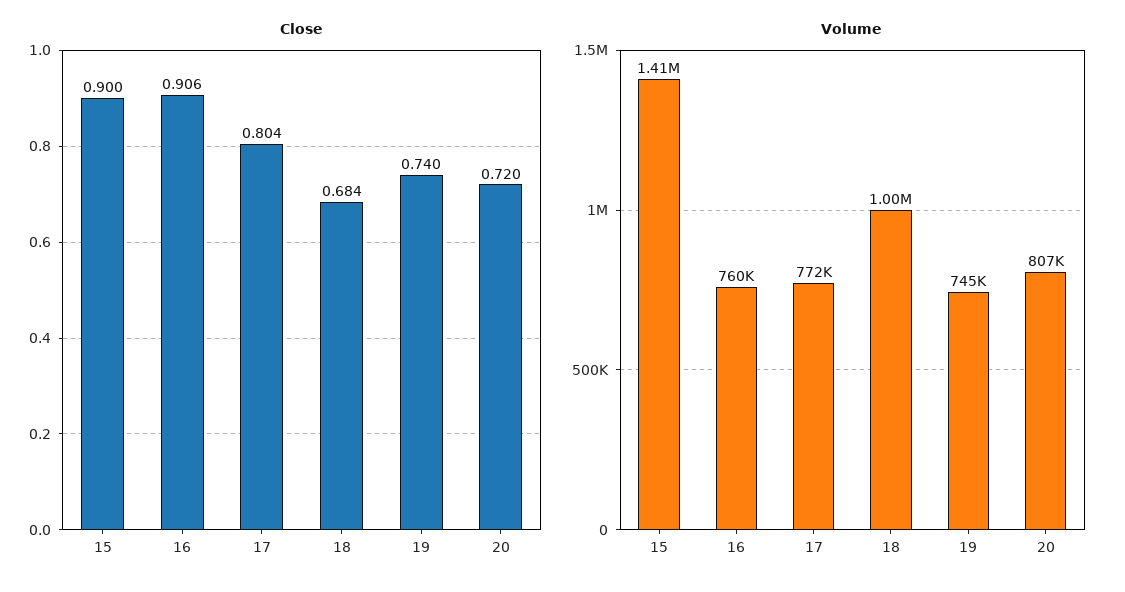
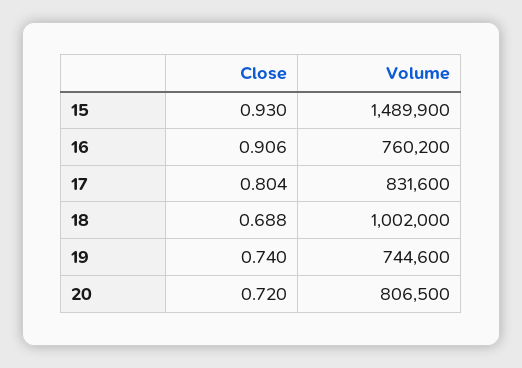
Close, 15: 0.9 -> 0.93
Close, 18: 0.684 -> 0.688
Volume, 15: 1410000 -> 1489900
Volume, 17: 772000 -> 831600

